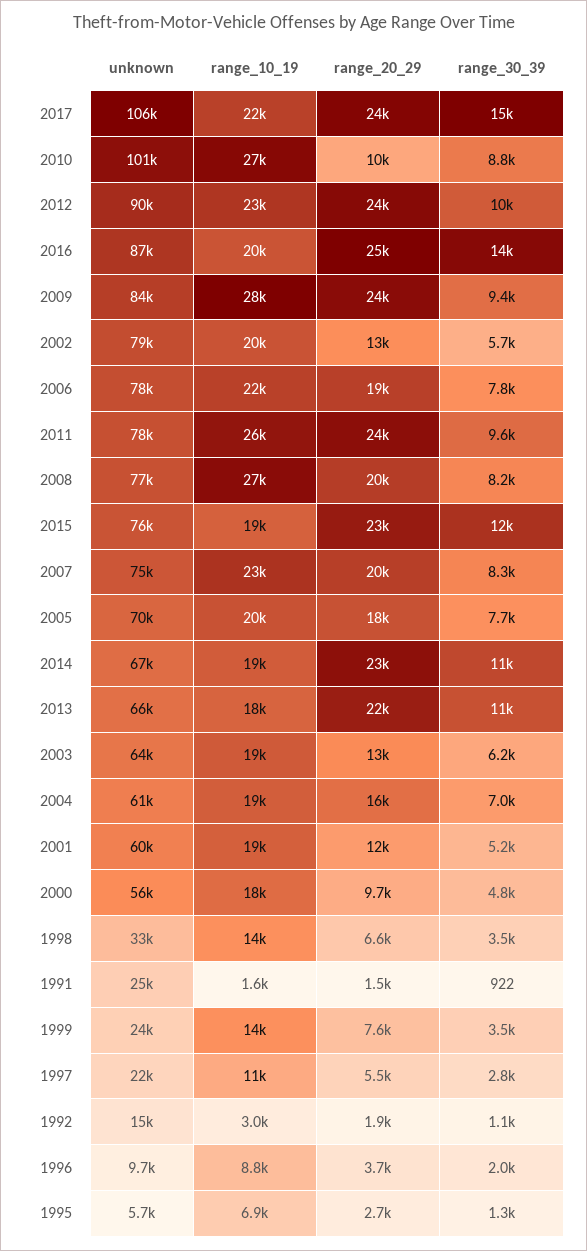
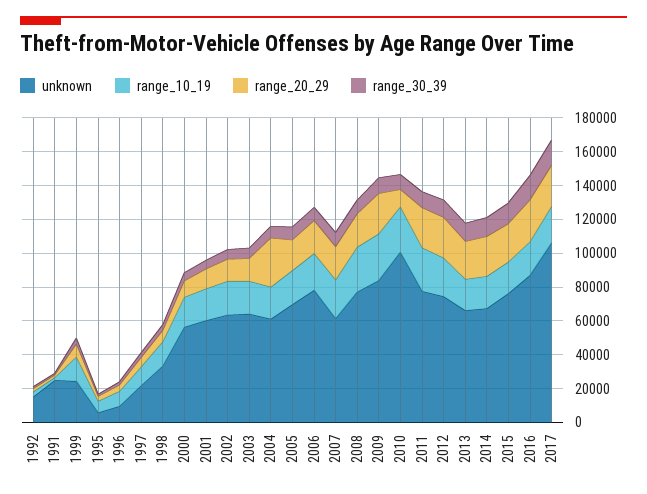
unknown, 2012: 90000 -> 75000
unknown, 2002: 79000 -> 65000
unknown, 2007: 75000 -> 60000
range_20_29, 2004: 16000 -> 30000

